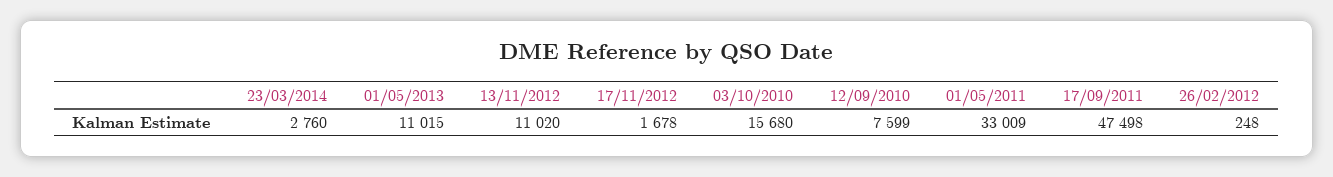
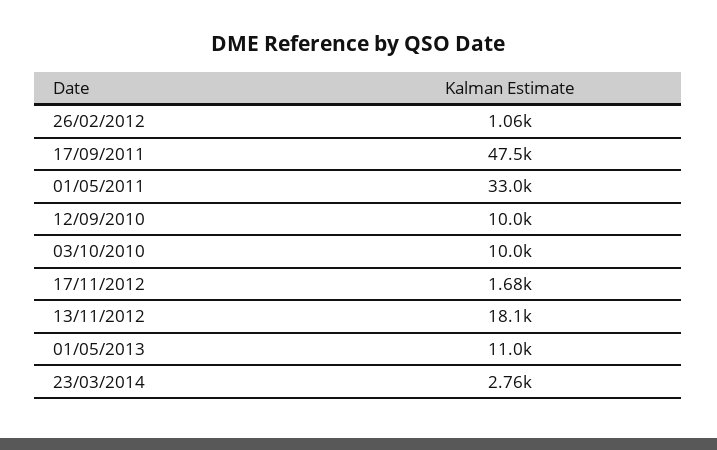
13/11/2012: 11020 -> 18100
03/10/2010: 15680 -> 10000
12/09/2010: 7599 -> 10000
26/02/2012: 248 -> 1060

